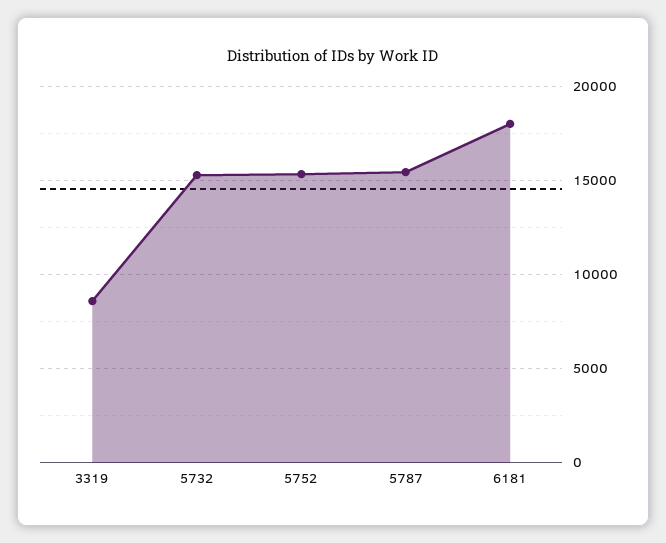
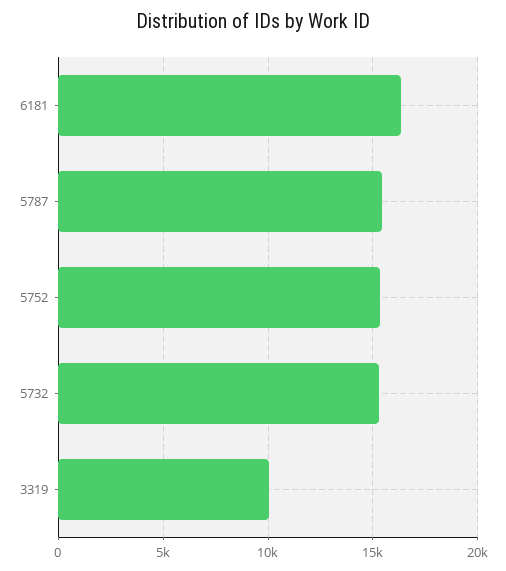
3319: 8500 -> 10000
6181: 18000 -> 16500

